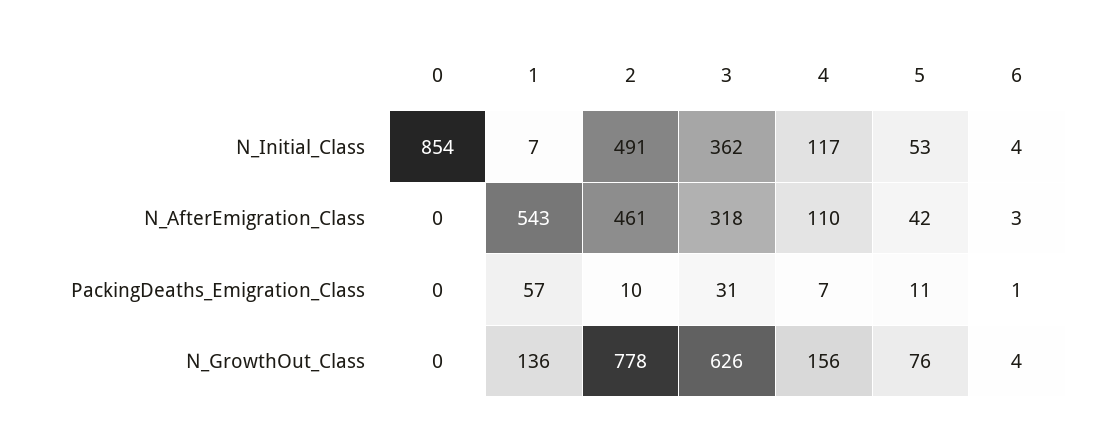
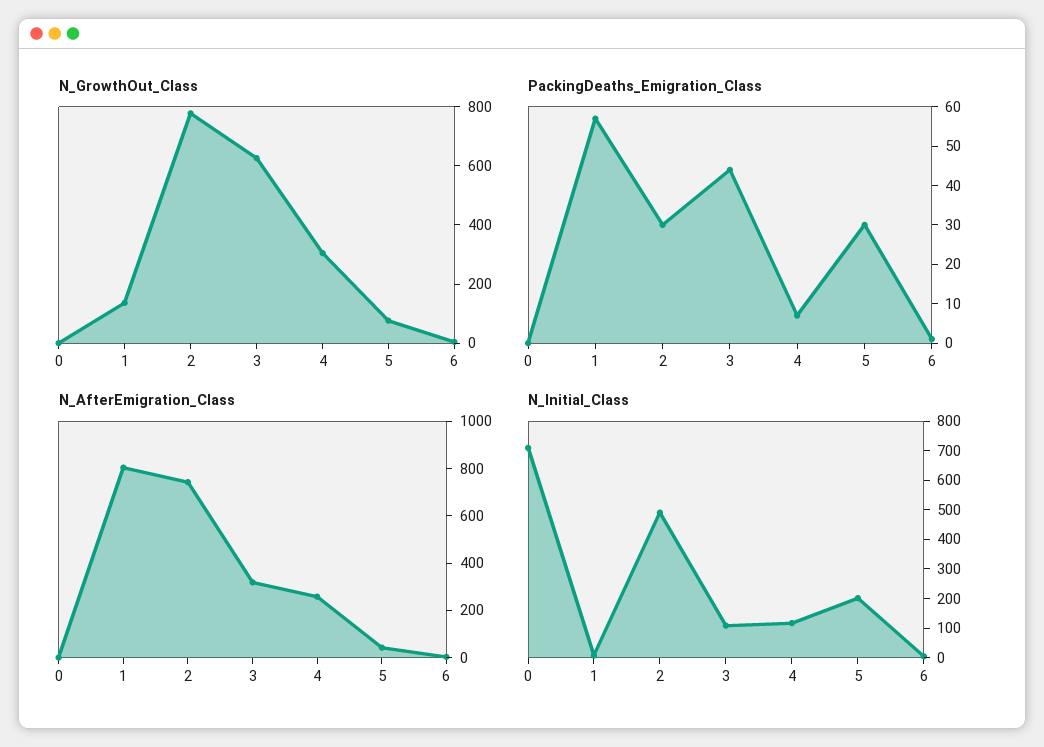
N_Initial_Class, 0: 854 -> 700
N_Initial_Class, 3: 362 -> 100
N_Initial_Class, 5: 53 -> 200
N_AfterEmigration_Class, 1: 543 -> 800
N_AfterEmigration_Class, 2: 461 -> 750
N_AfterEmigration_Class, 4: 110 -> 250
PackingDeaths_Emigration_Class, 2: 10 -> 30
PackingDeaths_Emigration_Class, 3: 31 -> 45
PackingDeaths_Emigration_Class, 5: 11 -> 30
N_GrowthOut_Class, 4: 156 -> 300

